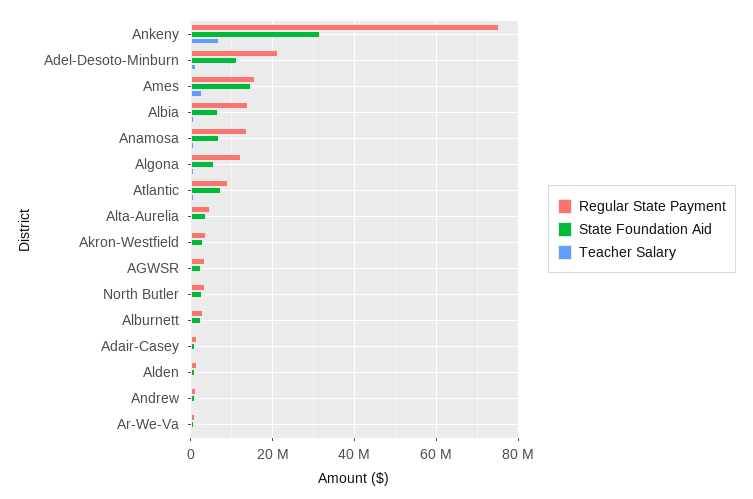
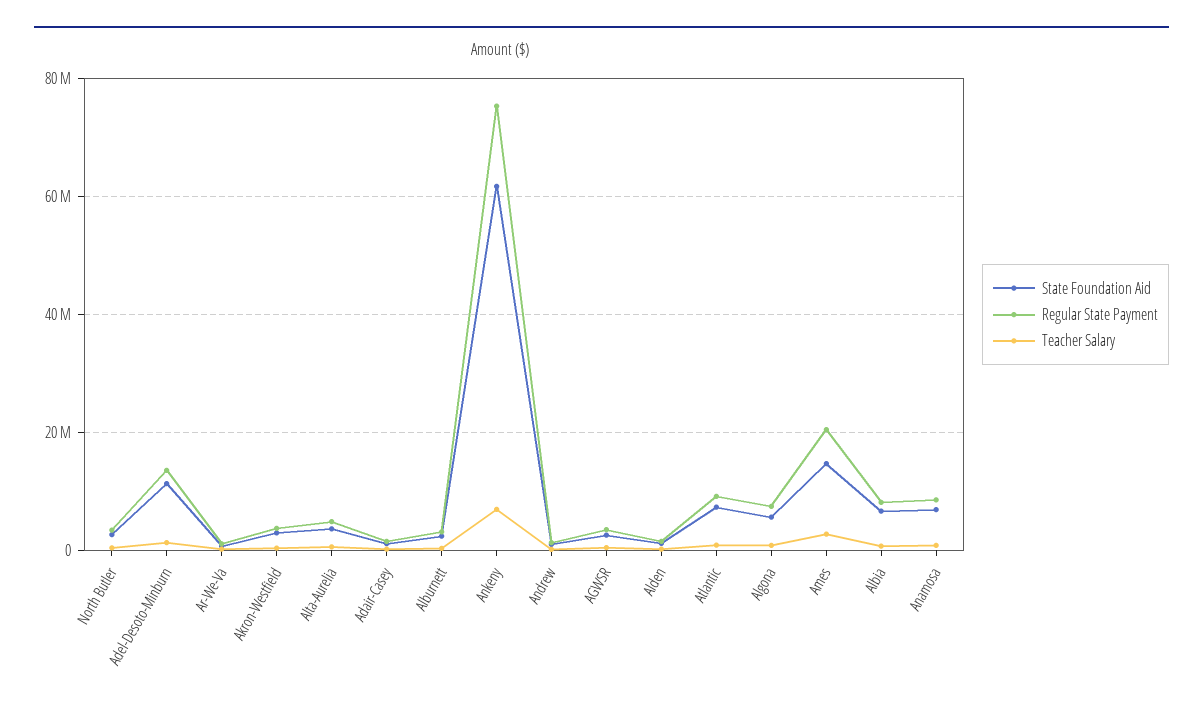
State Foundation Aid, Ankeny: 32000000 -> 62000000
Regular State Payment, Adel-Desoto-Minburn: 22000000 -> 14000000
Regular State Payment, Ames: 16000000 -> 20000000
Regular State Payment, Albia: 14000000 -> 8000000
Regular State Payment, Anamosa: 14000000 -> 8000000
Regular State Payment, Algona: 12000000 -> 8000000

